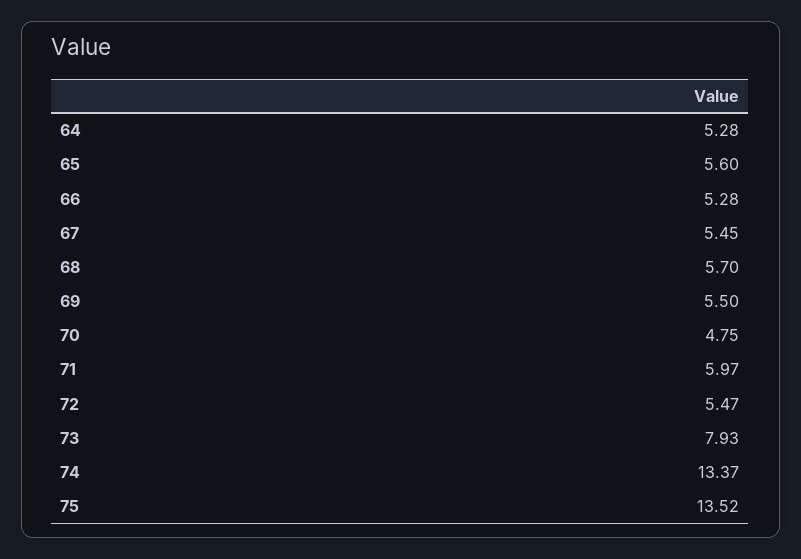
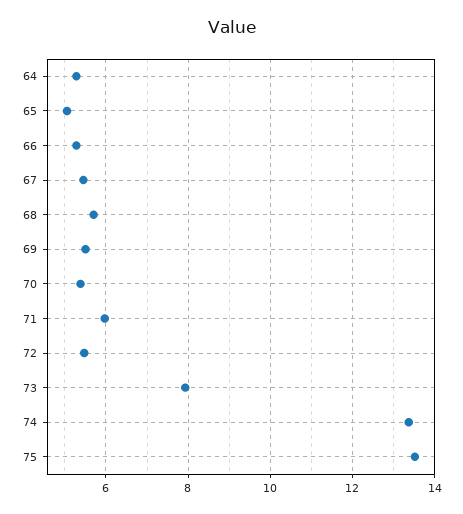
65: 5.6 -> 5
70: 4.75 -> 5.4

